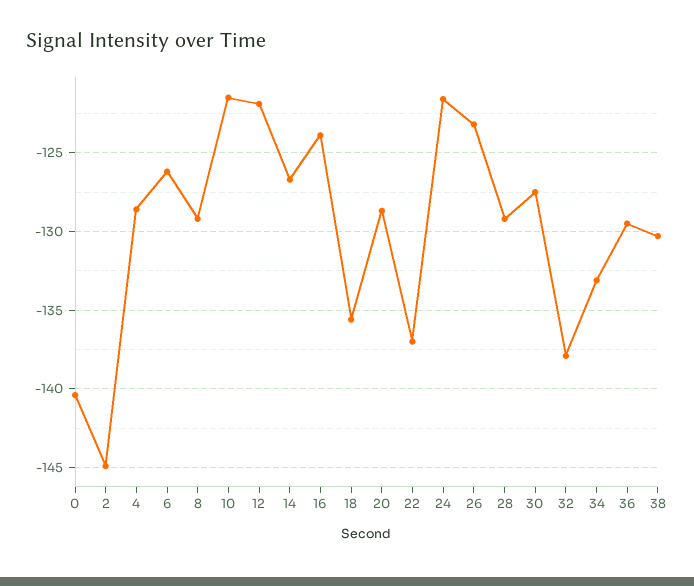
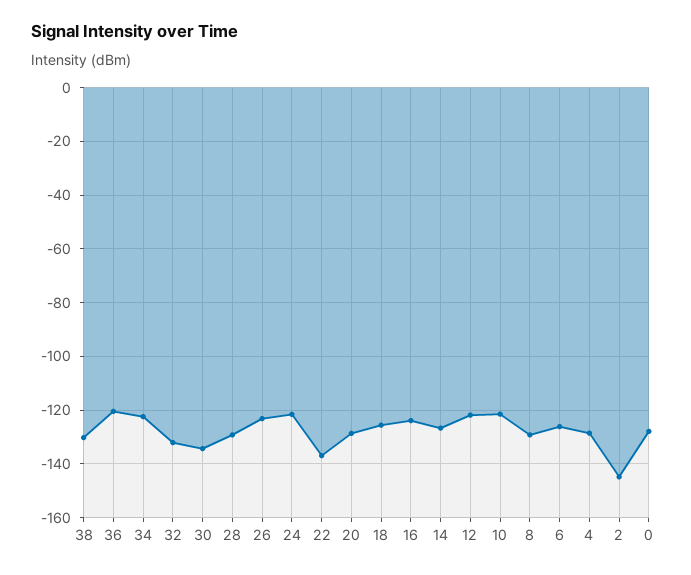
0: -140.5 -> -127.5
18: -135.5 -> -125
30: -127.5 -> -135
32: -138 -> -132.5
34: -133 -> -122.5
36: -129.5 -> -120

